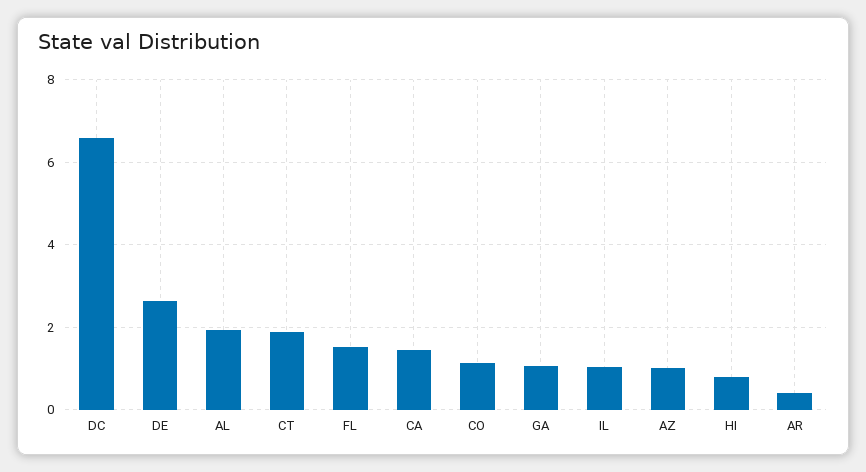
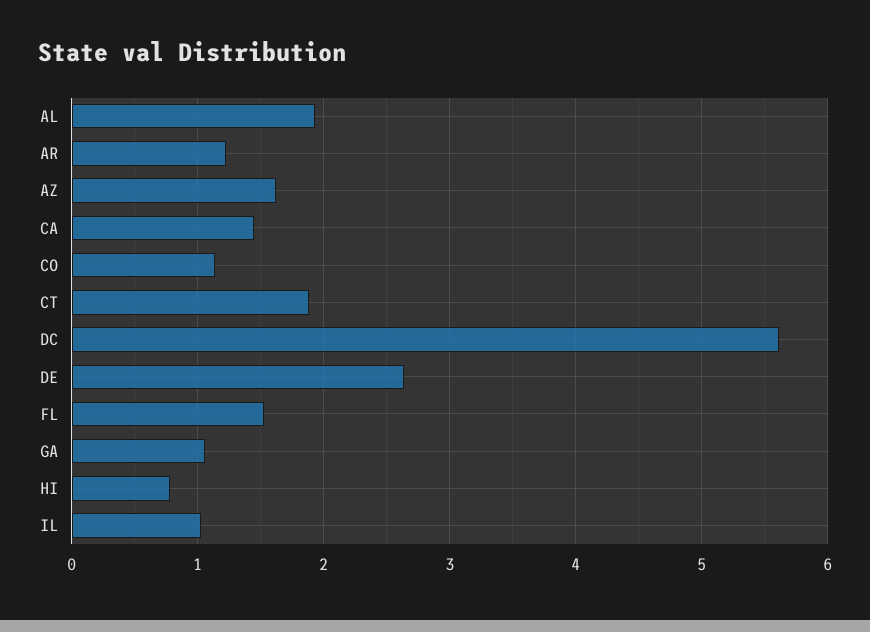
DC: 6.6 -> 5.6
AZ: 1 -> 1.6
AR: 0.4 -> 1.2

